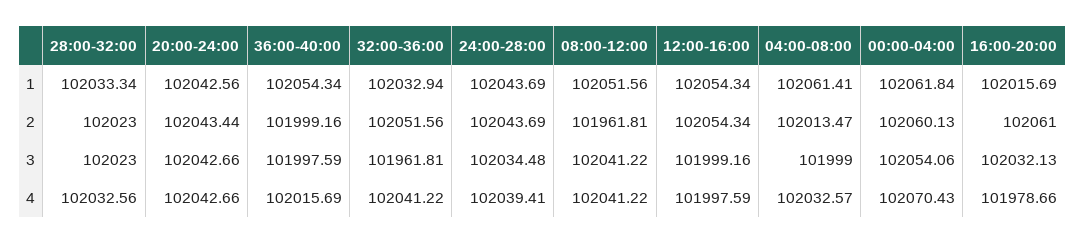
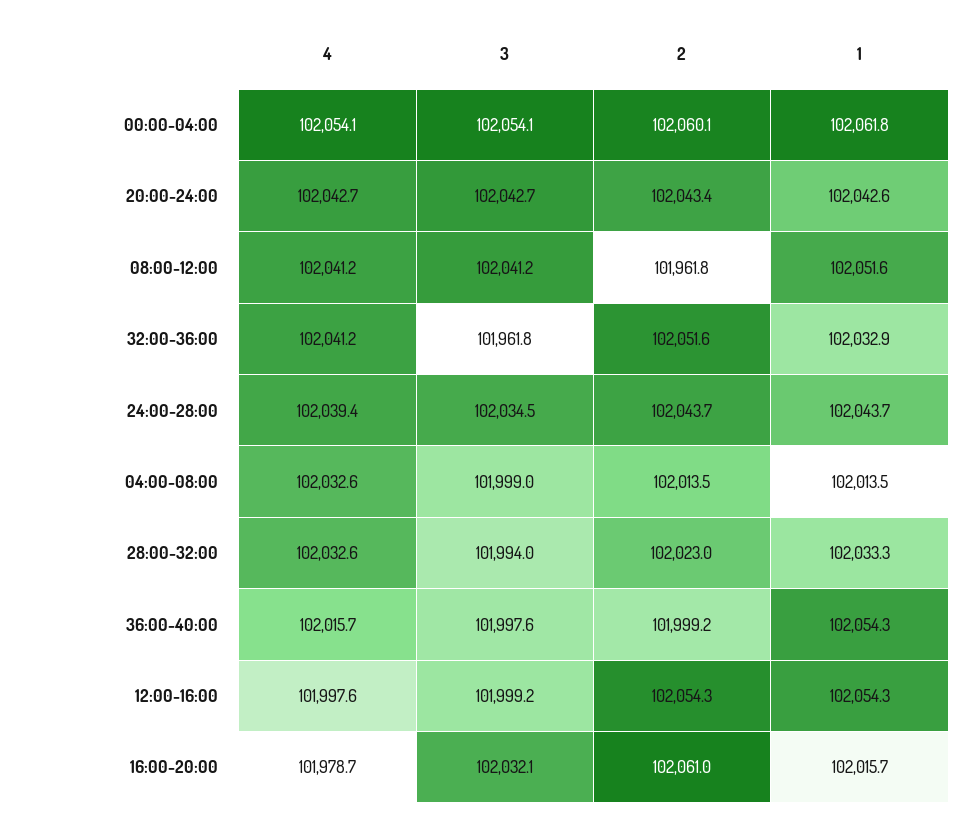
04:00-08:00, 1: 102061.41 -> 102013.5
28:00-32:00, 3: 102023 -> 101994
00:00-04:00, 4: 102070.43 -> 102054.1

